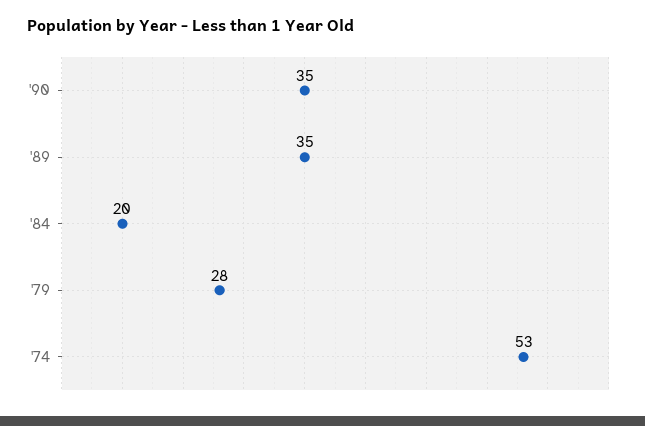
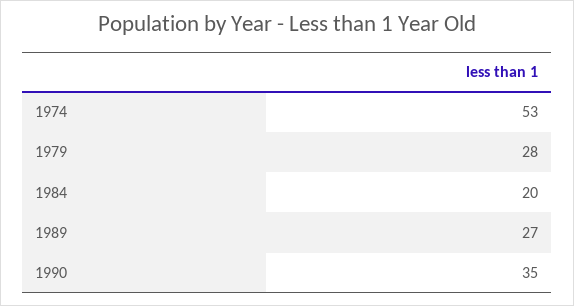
'89: 35 -> 27

